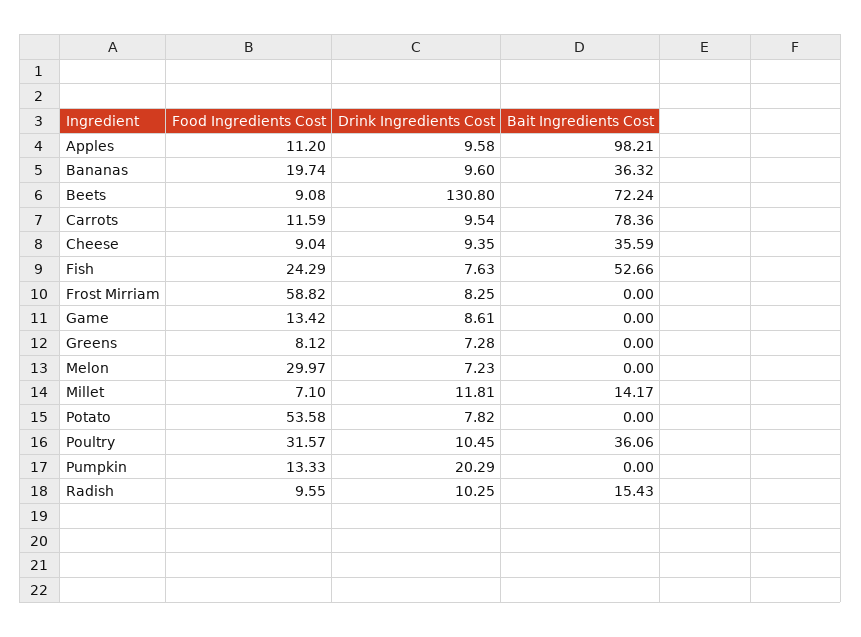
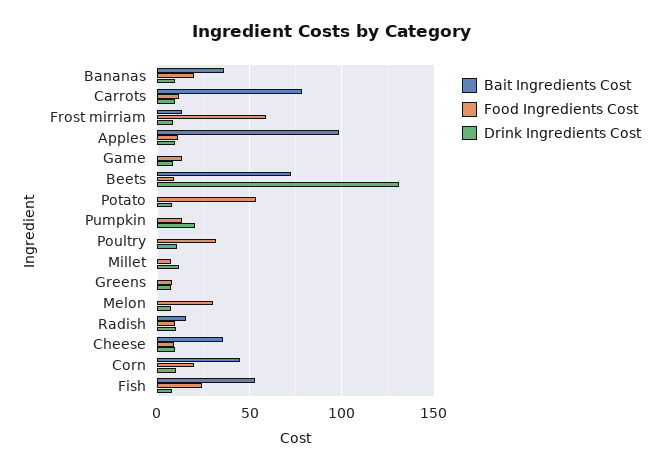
Bait Ingredients Cost, Frost Mirriam: 0 -> 15
Bait Ingredients Cost, Millet: 14.17 -> 0
Bait Ingredients Cost, Poultry: 36.06 -> 0
Bait Ingredients Cost, Corn: none -> 45
Food Ingredients Cost, Corn: none -> 20
Drink Ingredients Cost, Corn: none -> 10

